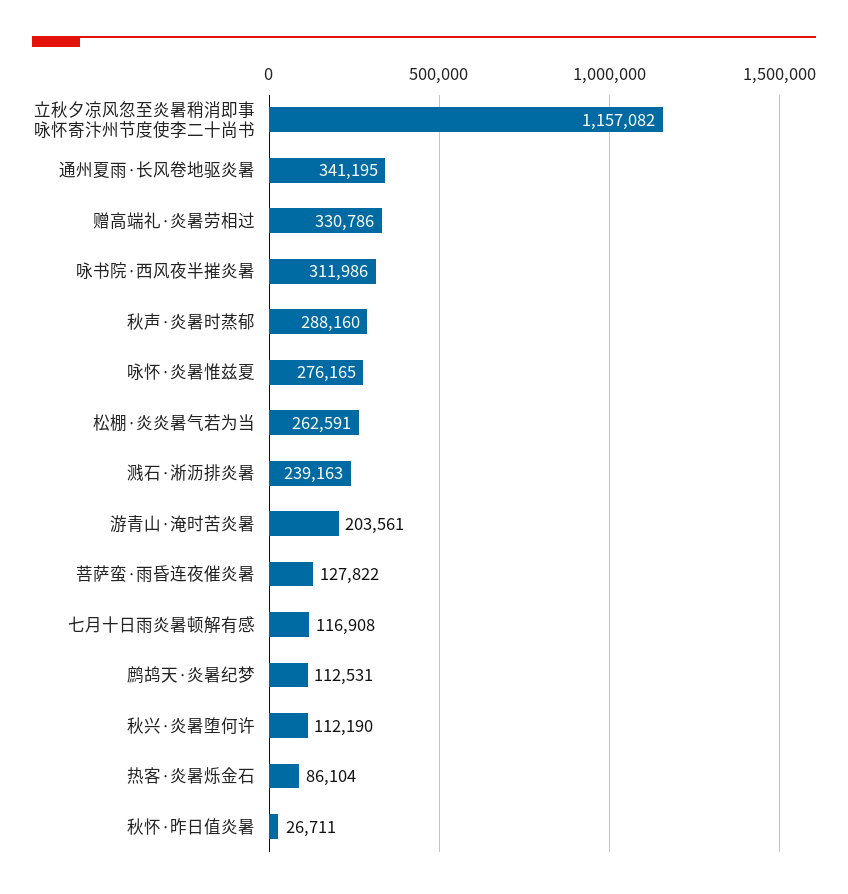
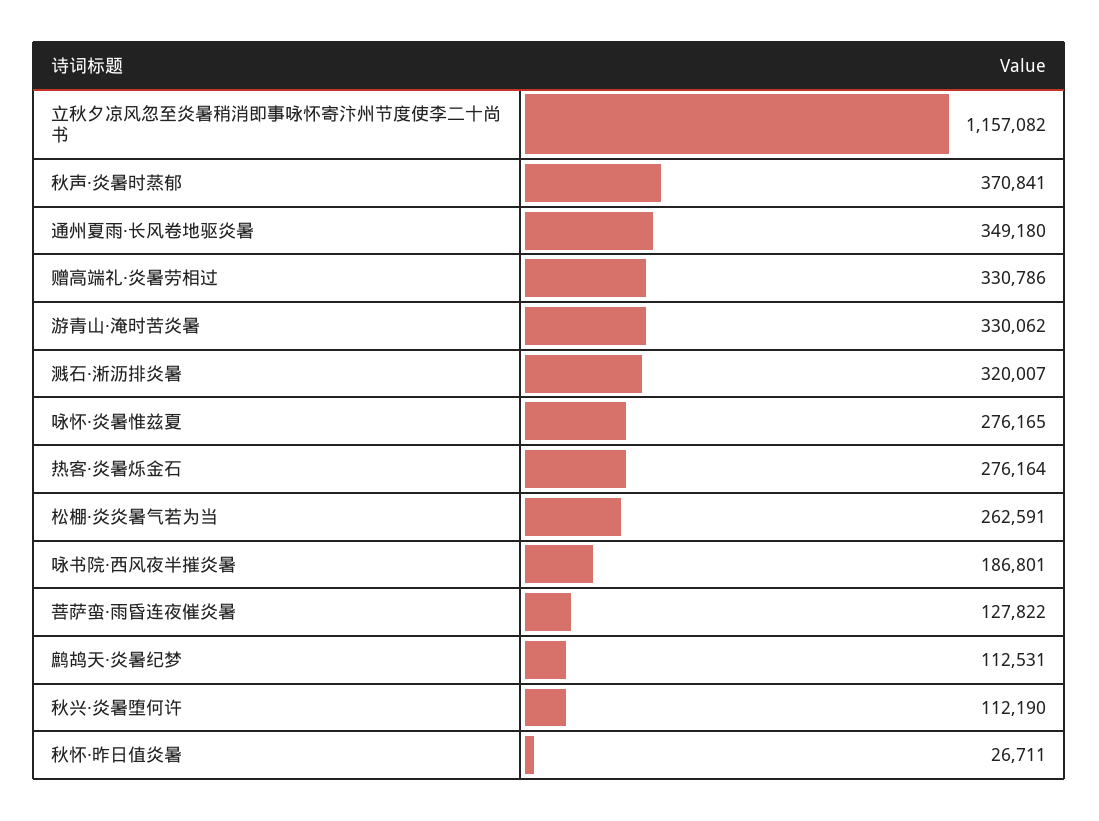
通州夏雨·长风卷地驱炎暑: 341195 -> 349180
咏书院·西风夜半摧炎暑: 311986 -> 186801
秋声·炎暑时蒸郁: 288160 -> 370841
溅石·淅沥排炎暑: 239163 -> 320007
游青山·淹时苦炎暑: 203561 -> 330062
七月十日雨炎暑顿解有感: 116908 -> none
热客·炎暑烁金石: 86104 -> 276164

